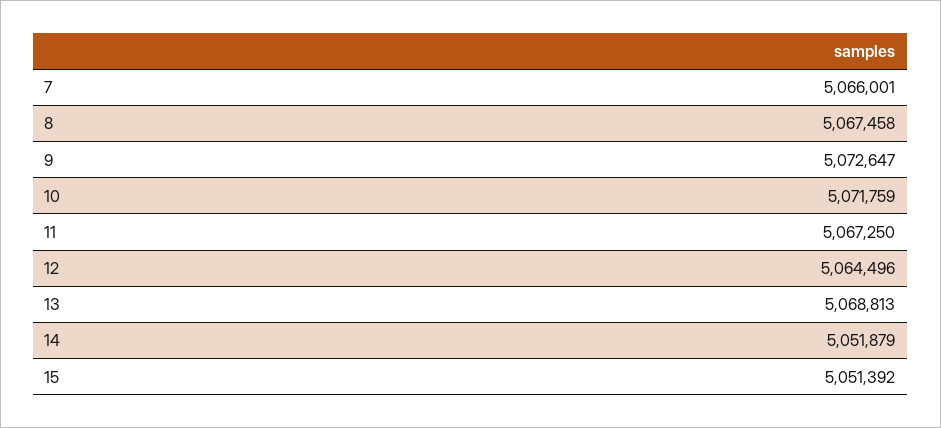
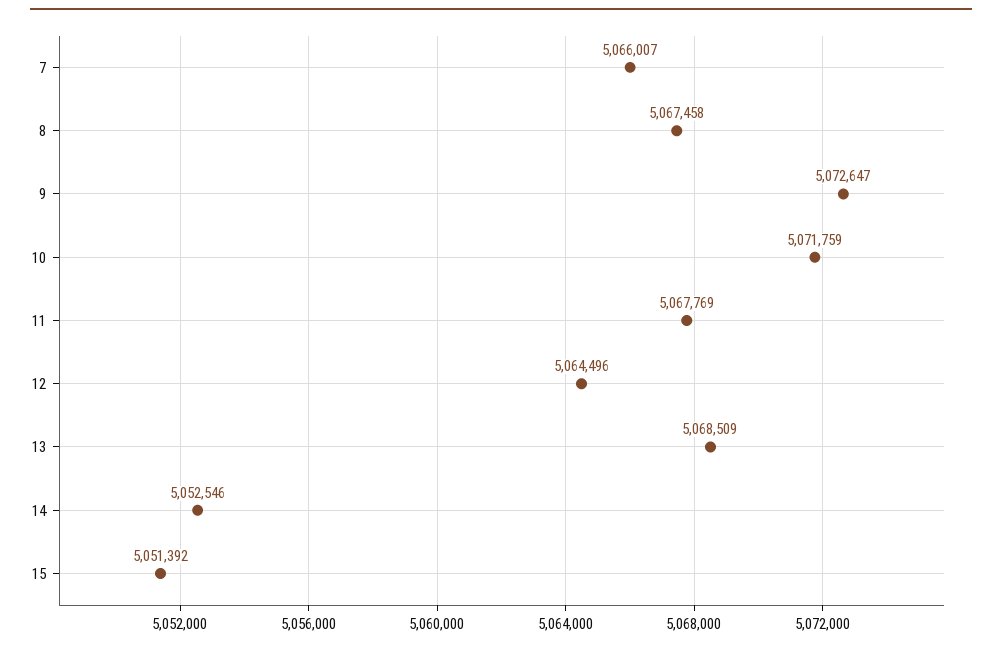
7: 5066001 -> 5066007
11: 5067250 -> 5067769
13: 5068813 -> 5068509
14: 5051879 -> 5052546

